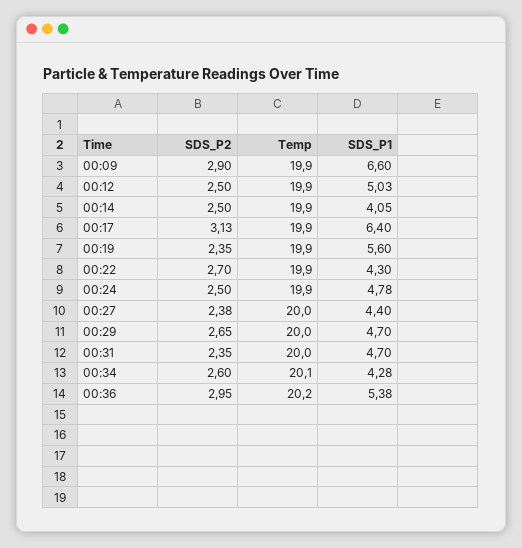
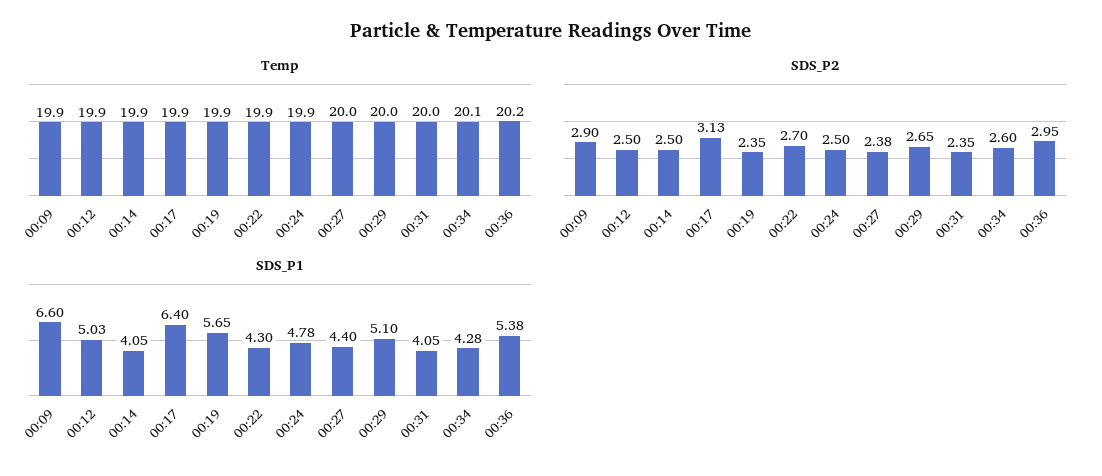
SDS_P1, 00:19: 5.6 -> 5.65
SDS_P1, 00:29: 4.7 -> 5.1
SDS_P1, 00:31: 4.7 -> 4.05

